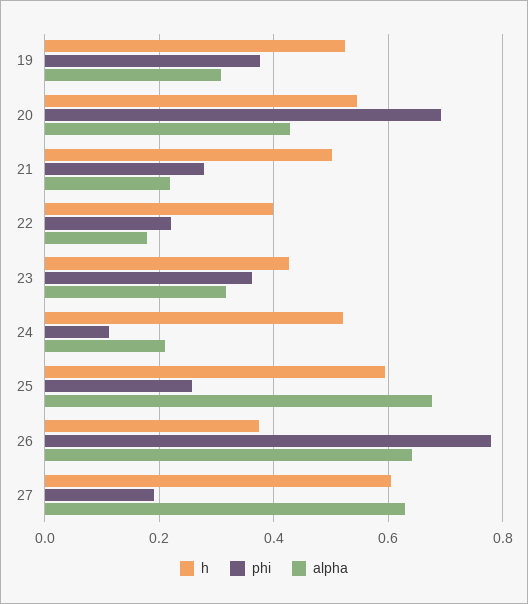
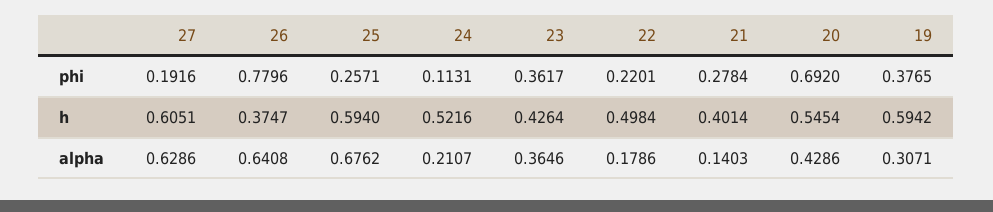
h, 19: 0.52 -> 0.5942
h, 21: 0.5 -> 0.4014
alpha, 21: 0.22 -> 0.1403
h, 22: 0.4 -> 0.4984
alpha, 23: 0.32 -> 0.3646

